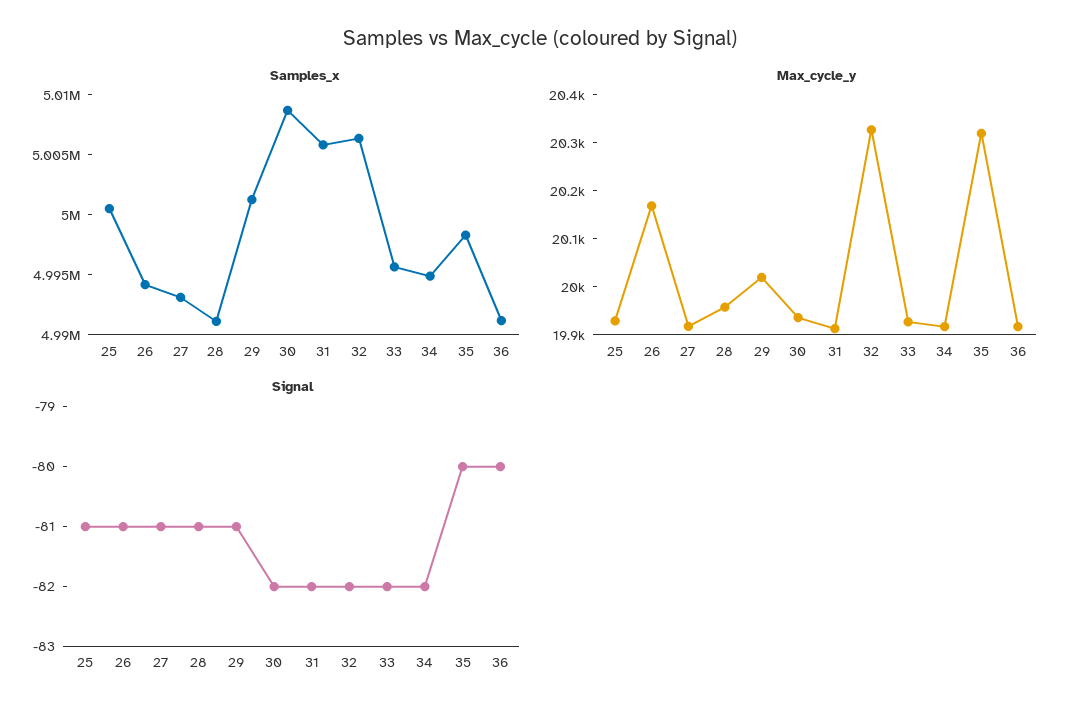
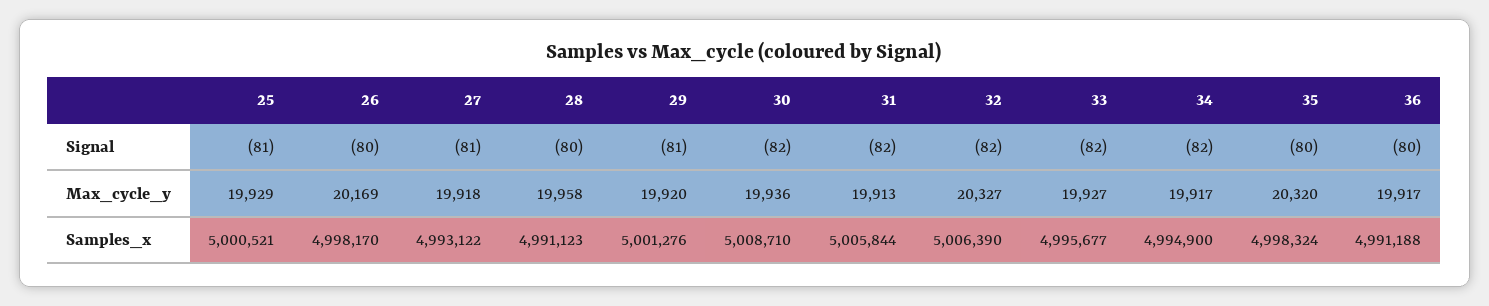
Samples_x, 26: 4994000 -> 4998170
Max_cycle_y, 29: 20020 -> 19920
Signal, 26: -81 -> -80
Signal, 28: -81 -> -80

